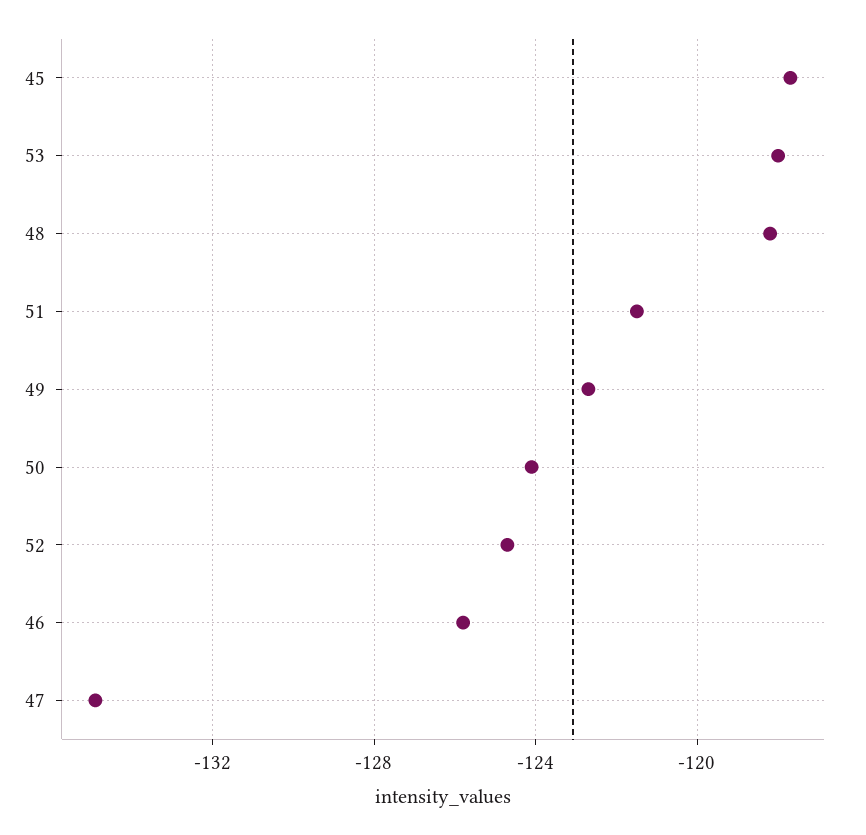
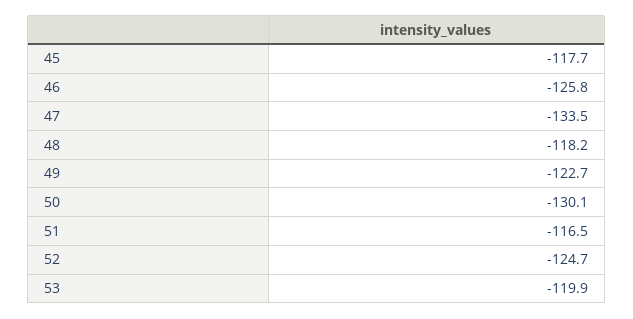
53: -118 -> -119.9
51: -121.5 -> -116.5
50: -124 -> -130.1
47: -135 -> -133.5

